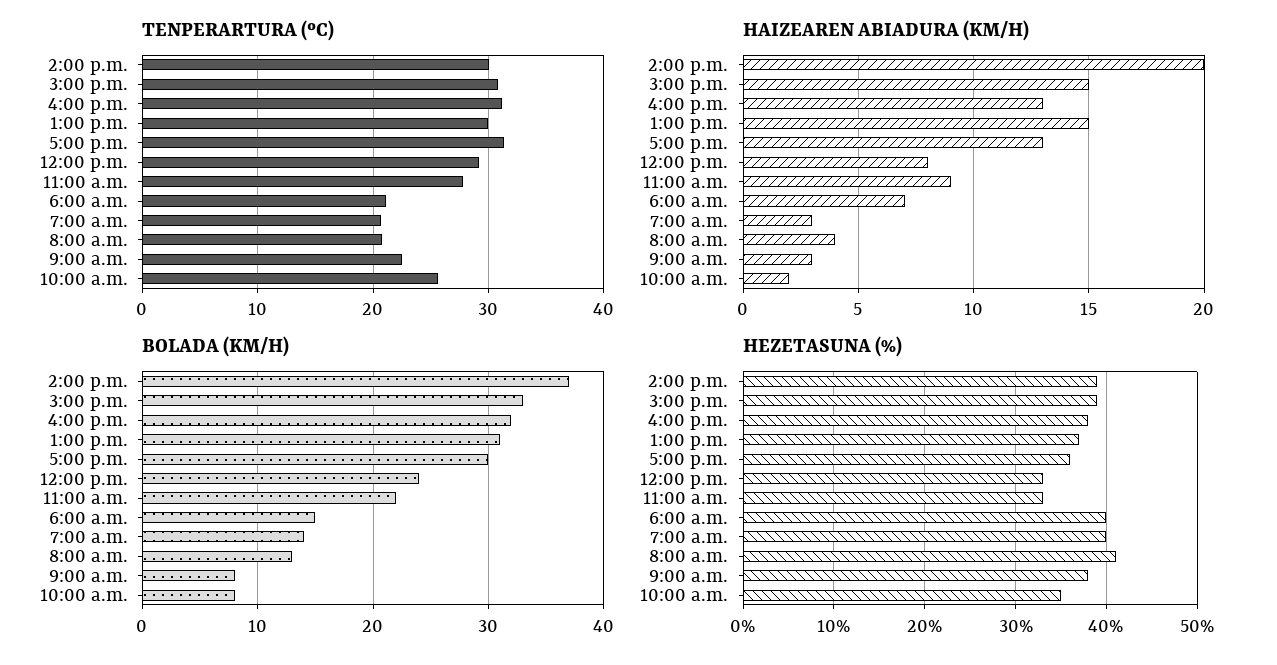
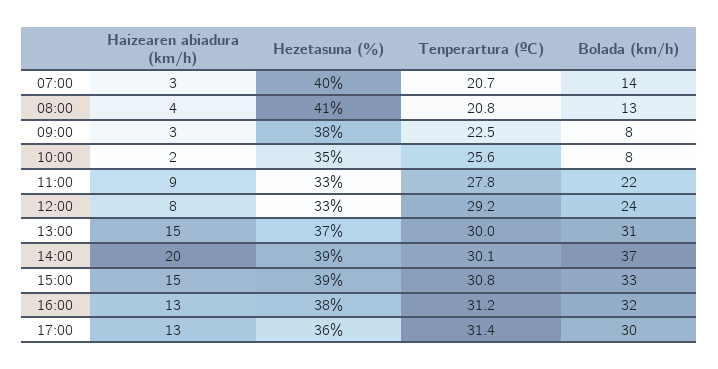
TENPERARTURA (ºC), 6:00 a.m.: 21 -> none
HAIZEAREN ABIADURA (KM/H), 6:00 a.m.: 7 -> none
BOLADA (KM/H), 6:00 a.m.: 15 -> none
HEZETASUNA (%), 6:00 a.m.: 40 -> none

